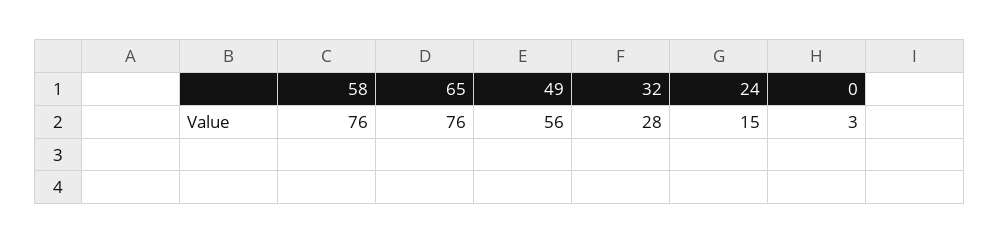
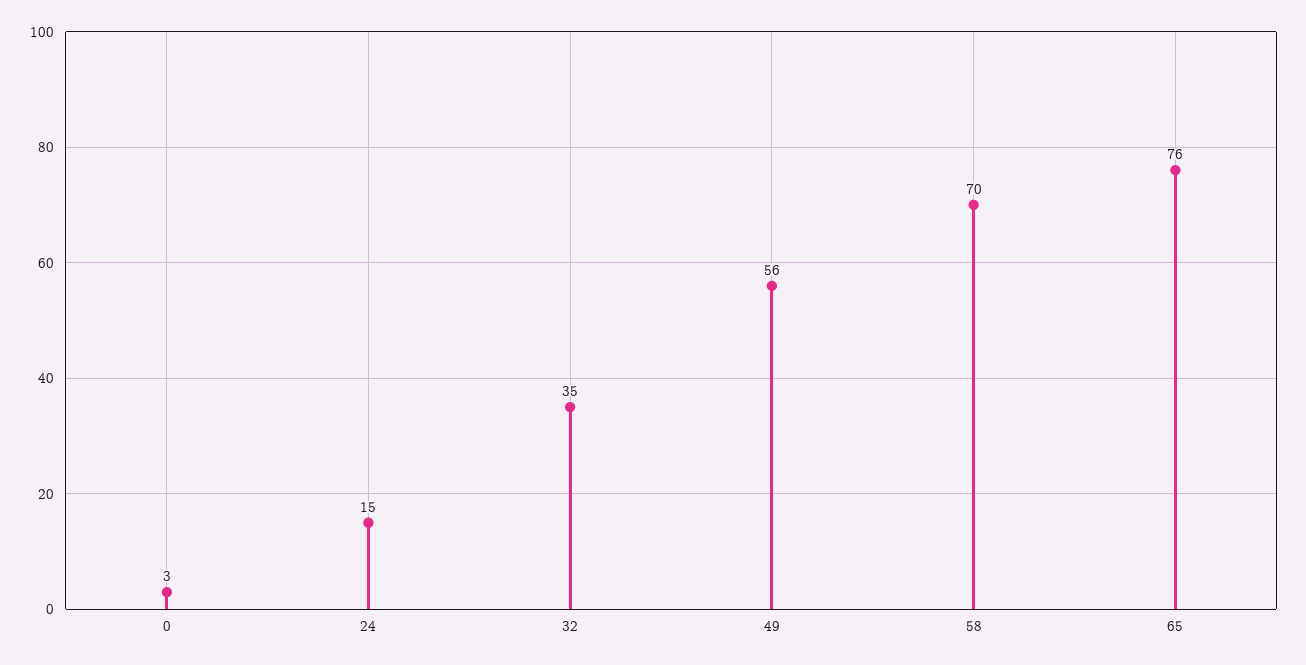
58: 76 -> 70
32: 28 -> 35

